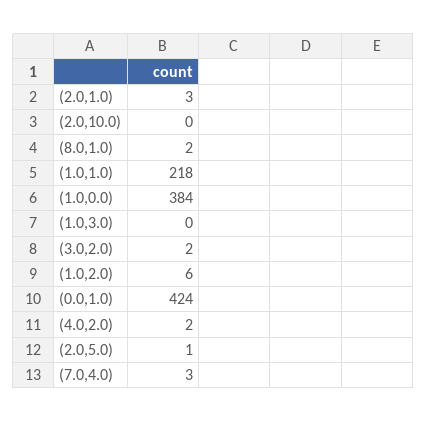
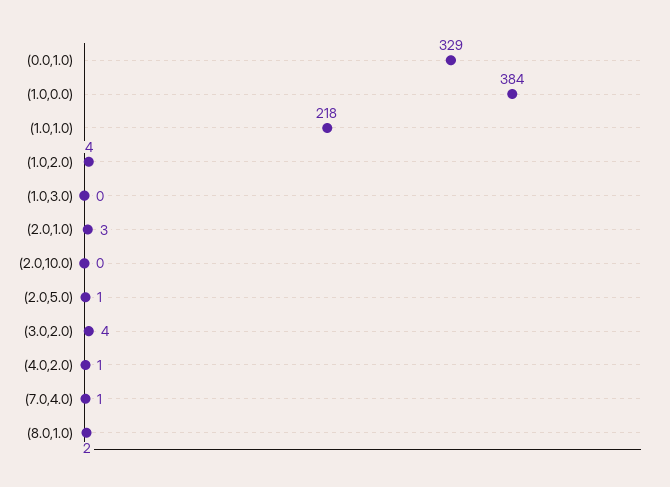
(3.0,2.0): 2 -> 4
(1.0,2.0): 6 -> 4
(0.0,1.0): 424 -> 329
(4.0,2.0): 2 -> 1
(7.0,4.0): 3 -> 1

